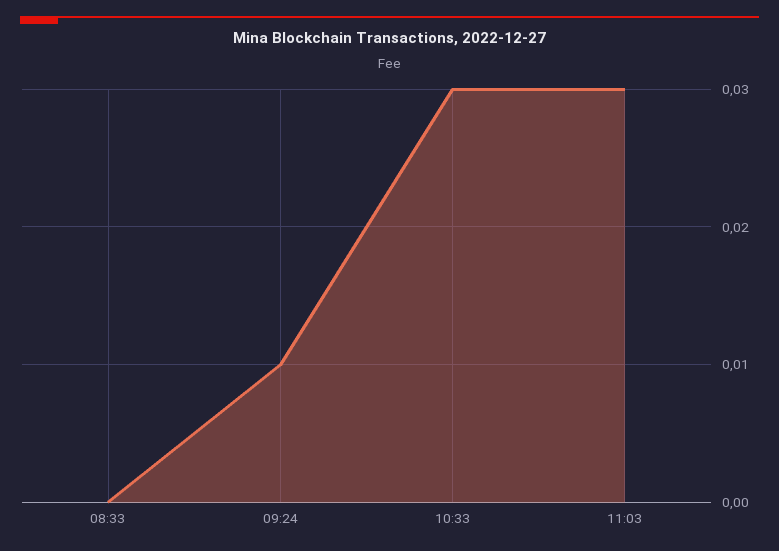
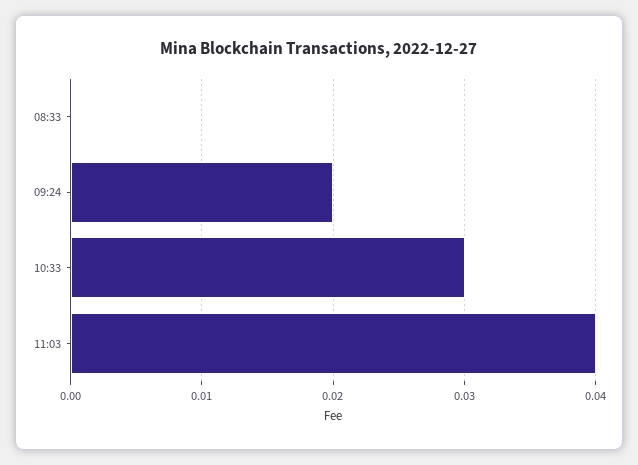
09:24: 0.01 -> 0.02
11:03: 0.03 -> 0.04

